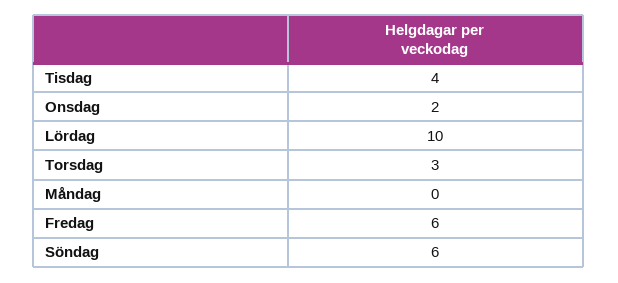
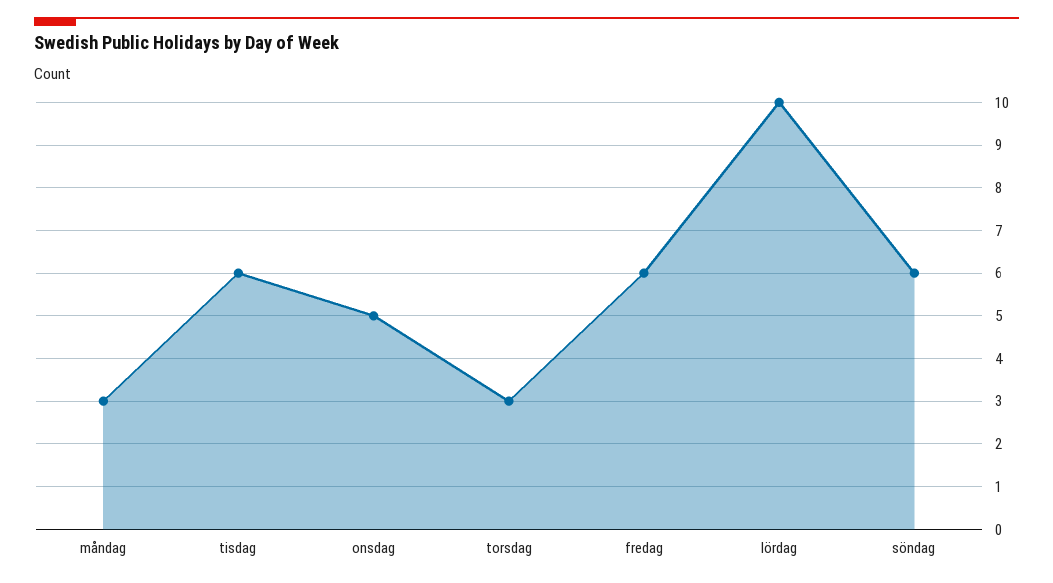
Tisdag: 4 -> 6
Onsdag: 2 -> 5
Måndag: 0 -> 3

